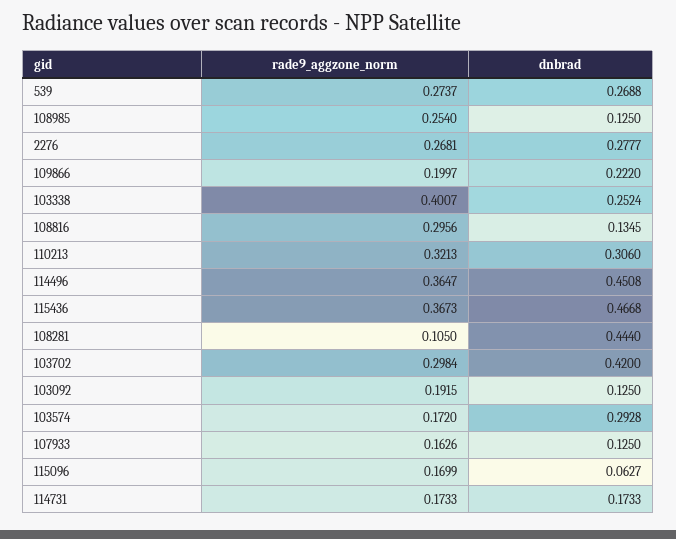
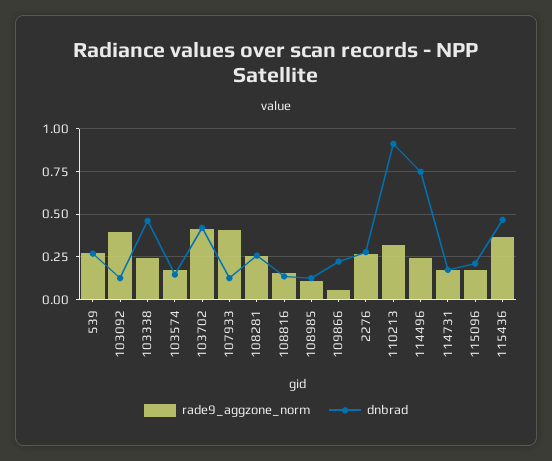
rade9_aggzone_norm, 108985: 0.254 -> 0.1
rade9_aggzone_norm, 109866: 0.1997 -> 0.05
rade9_aggzone_norm, 103338: 0.4007 -> 0.25
dnbrad, 103338: 0.2524 -> 0.45
rade9_aggzone_norm, 108816: 0.2956 -> 0.15
dnbrad, 110213: 0.306 -> 0.9
rade9_aggzone_norm, 114496: 0.3647 -> 0.25
dnbrad, 114496: 0.4508 -> 0.75
rade9_aggzone_norm, 108281: 0.105 -> 0.25
dnbrad, 108281: 0.444 -> 0.25
rade9_aggzone_norm, 103702: 0.2984 -> 0.4
rade9_aggzone_norm, 103092: 0.1915 -> 0.4
dnbrad, 103574: 0.2928 -> 0.15
rade9_aggzone_norm, 107933: 0.1626 -> 0.4
dnbrad, 115096: 0.0627 -> 0.2

